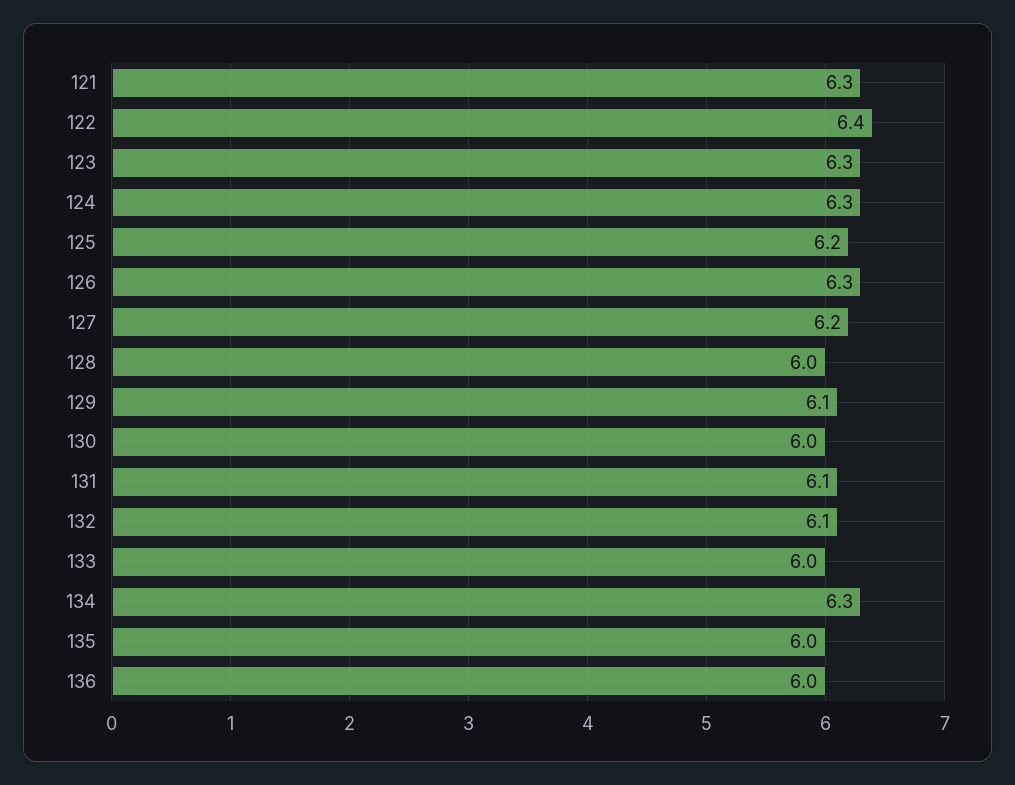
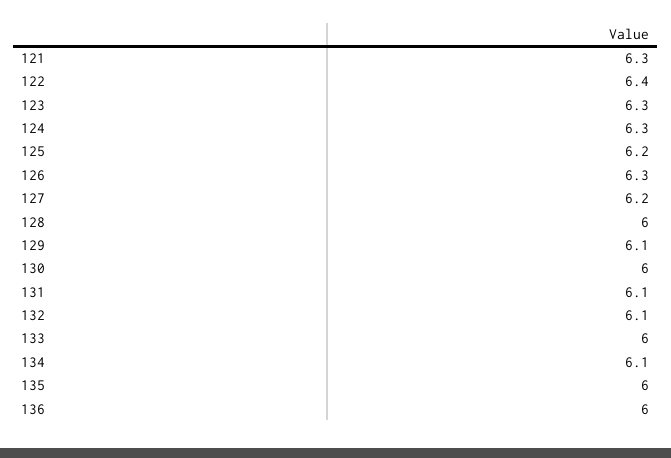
134: 6.3 -> 6.1

